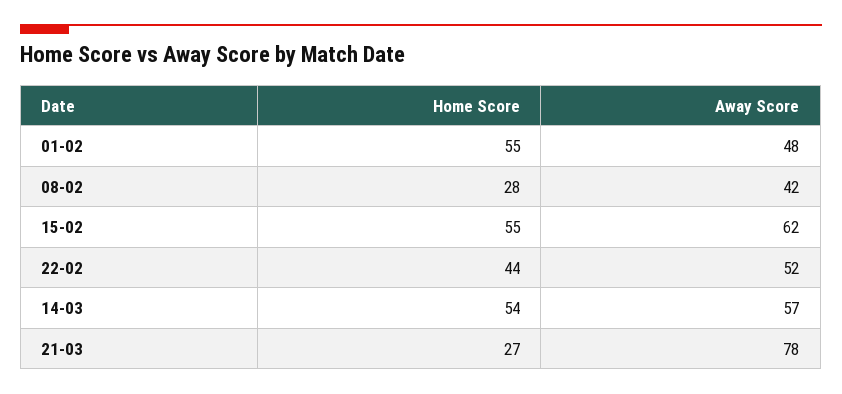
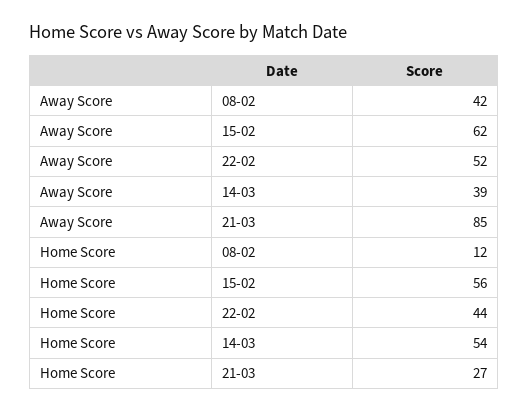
Home Score, 01-02: 55 -> none
Away Score, 01-02: 48 -> none
Home Score, 08-02: 28 -> 12
Home Score, 15-02: 55 -> 56
Away Score, 14-03: 57 -> 39
Away Score, 21-03: 78 -> 85

